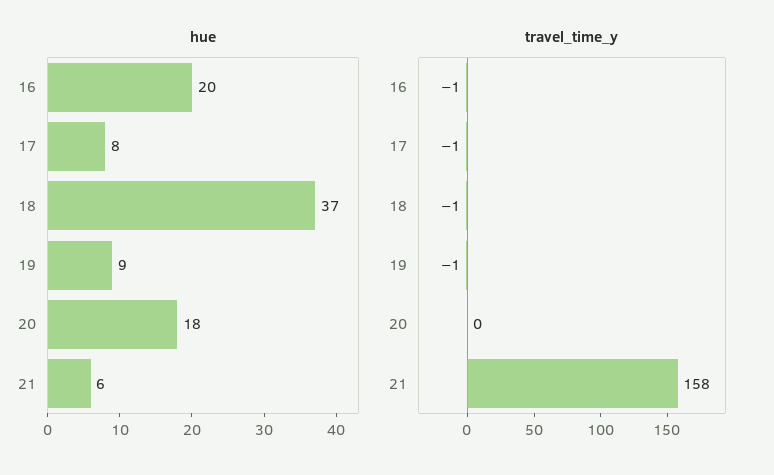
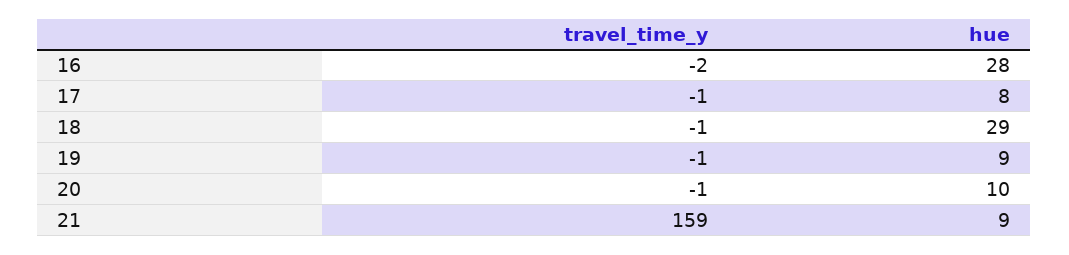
hue, 16: 20 -> 28
hue, 18: 37 -> 29
hue, 20: 18 -> 10
hue, 21: 6 -> 9
travel_time_y, 16: -1 -> -2
travel_time_y, 20: 0 -> -1
travel_time_y, 21: 158 -> 159

